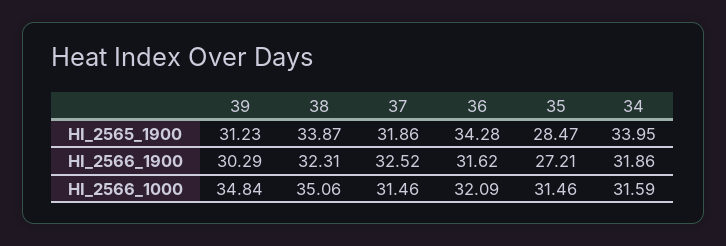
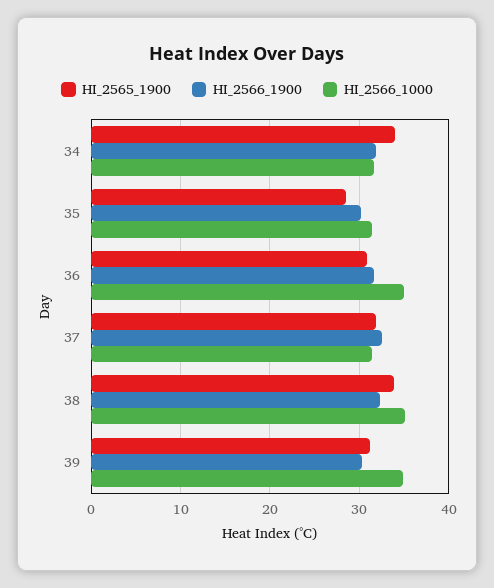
HI_2565_1900, 36: 34.28 -> 31
HI_2566_1900, 35: 27.21 -> 30
HI_2566_1000, 36: 32.09 -> 35

